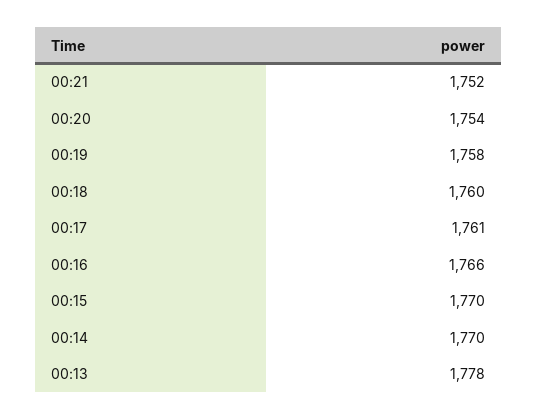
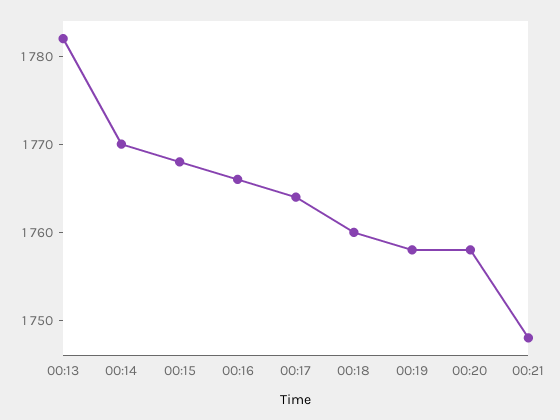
00:21: 1752 -> 1748
00:20: 1754 -> 1758
00:17: 1761 -> 1764
00:15: 1770 -> 1768
00:13: 1778 -> 1782

